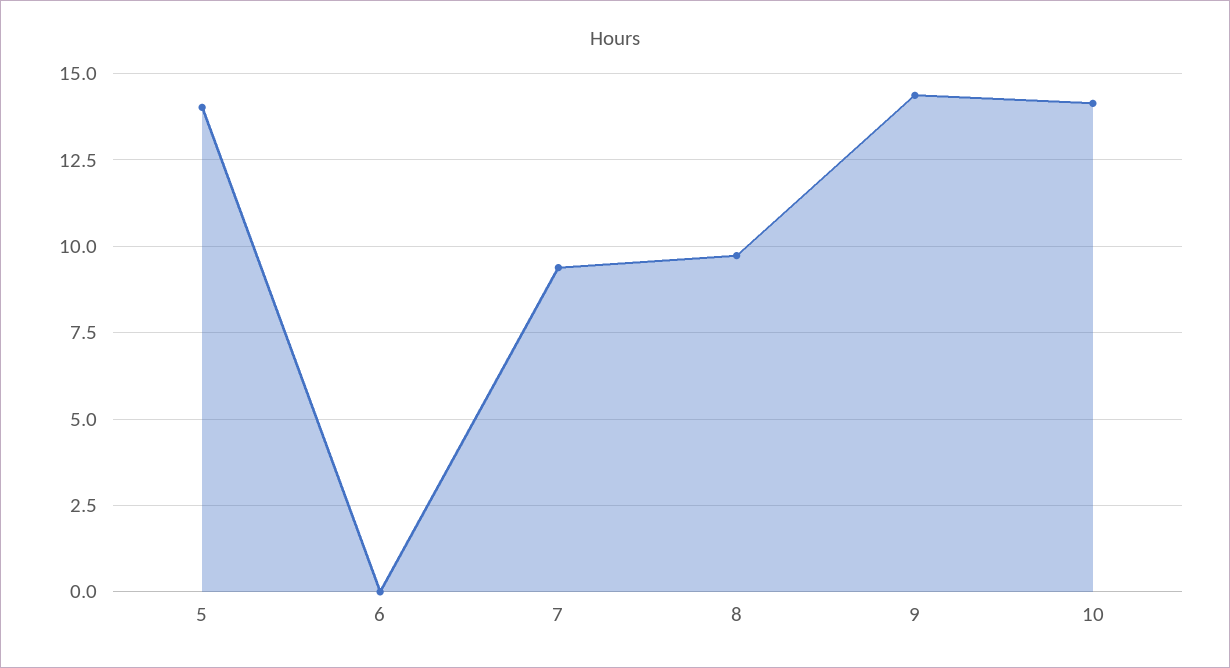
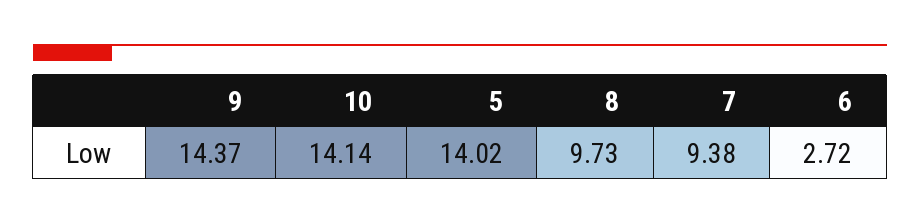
6: 0 -> 2.72

